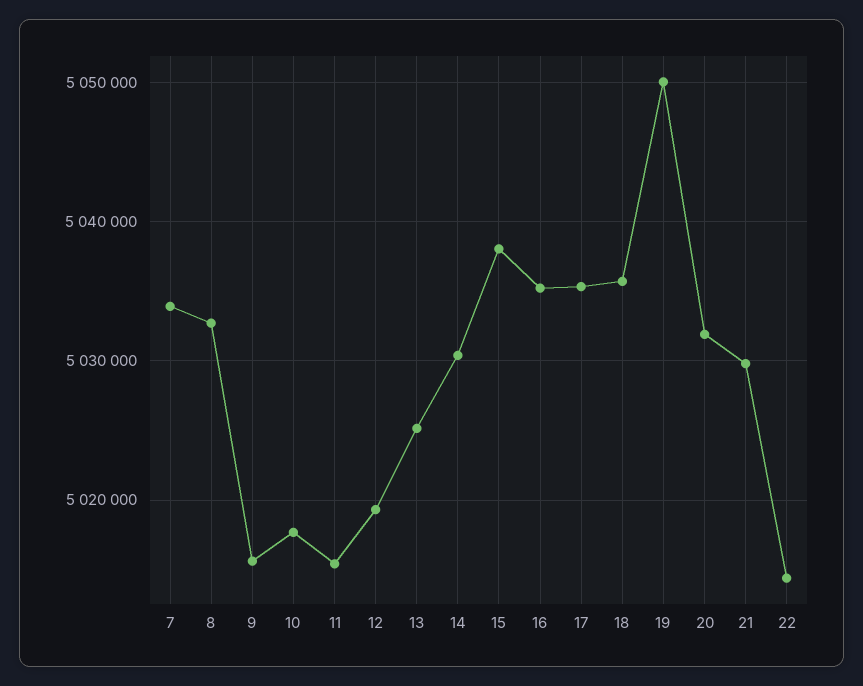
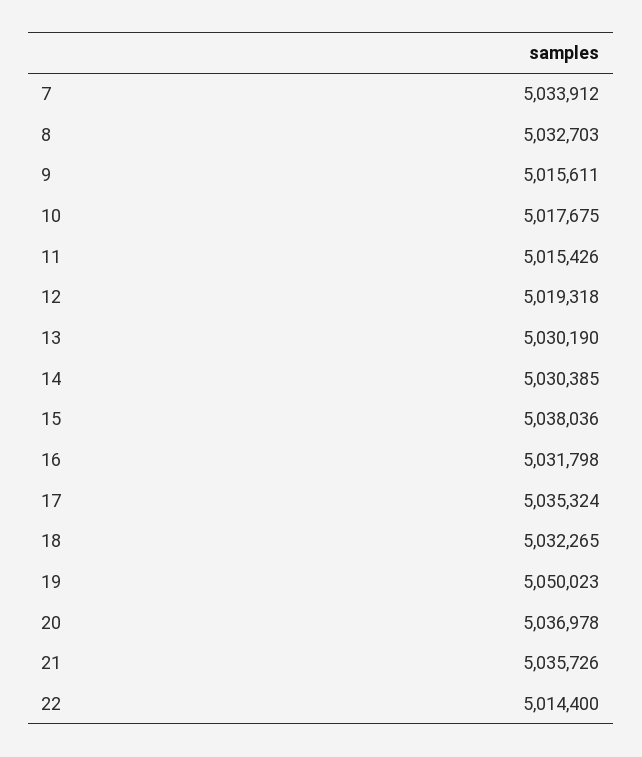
13: 5025000 -> 5030190
16: 5035000 -> 5031798
18: 5036000 -> 5032265
20: 5032000 -> 5036978
21: 5030000 -> 5035726

